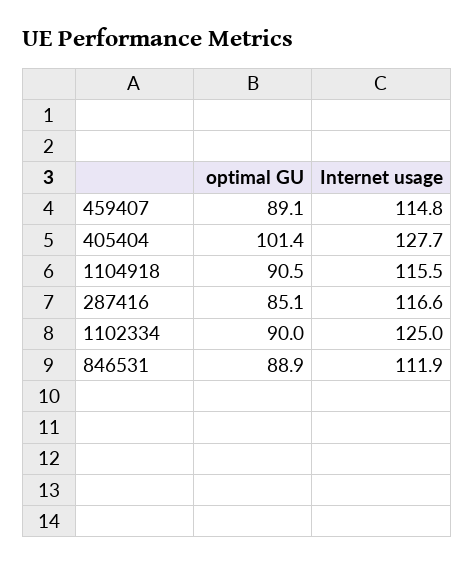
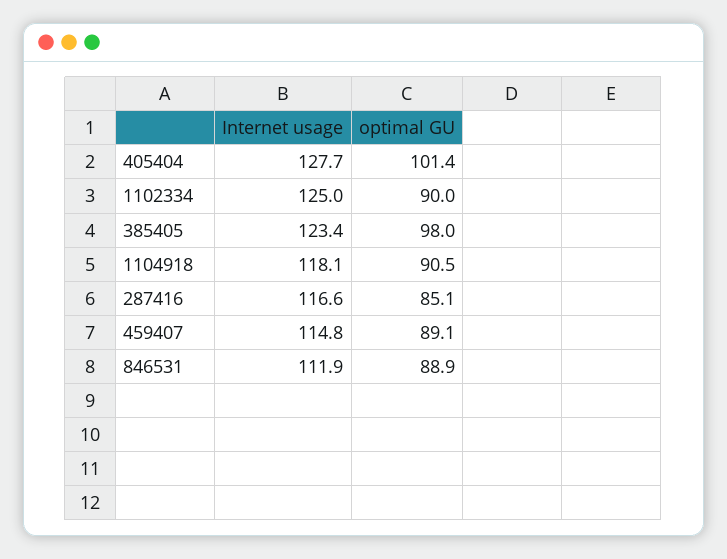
Internet usage, 1104918: 115.5 -> 118.1
Internet usage, 385405: none -> 123.4
optimal GU, 385405: none -> 98

